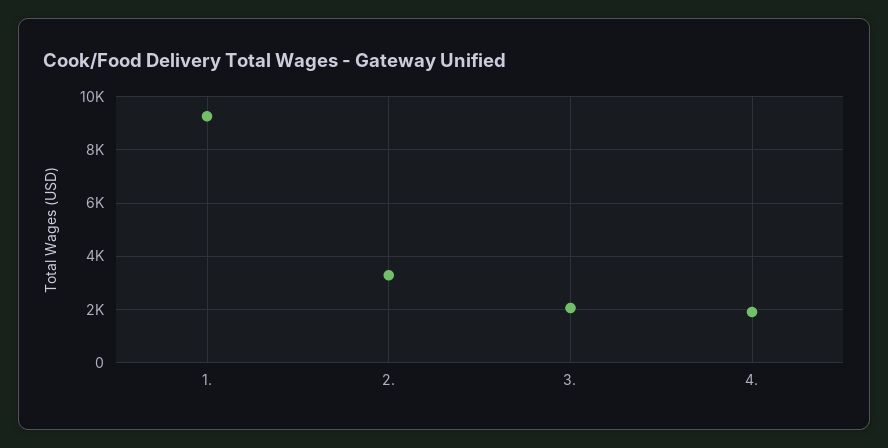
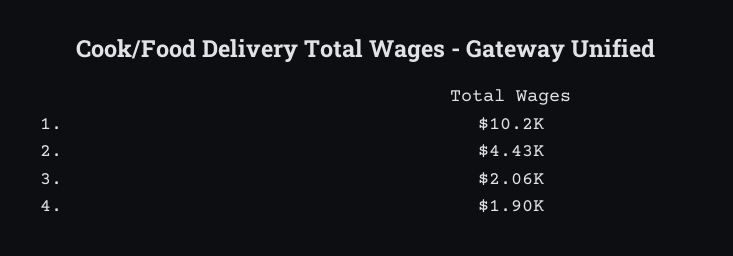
1.: 9250 -> 10200
2.: 3250 -> 4430

